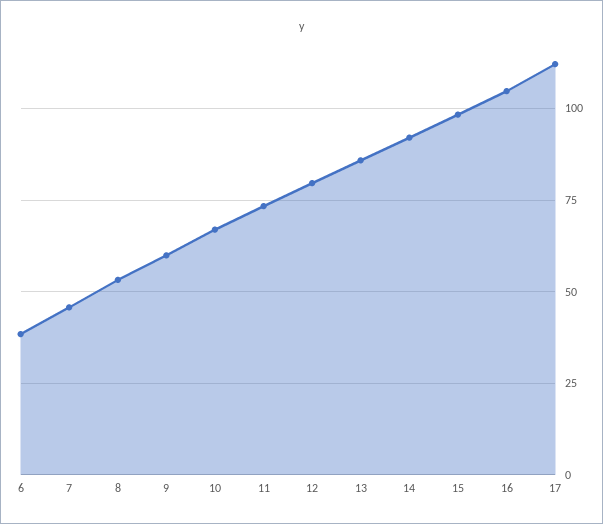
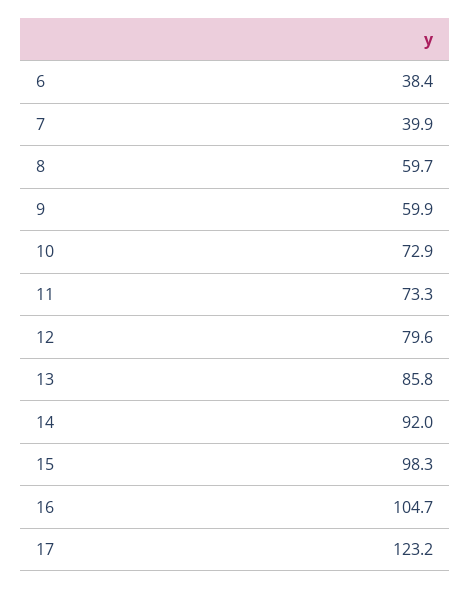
7: 45 -> 39.9
8: 52.5 -> 59.7
10: 67.5 -> 72.9
17: 112.5 -> 123.2

